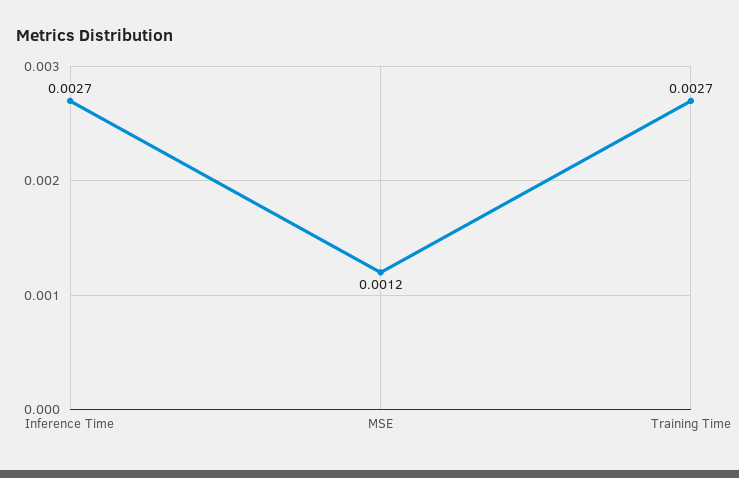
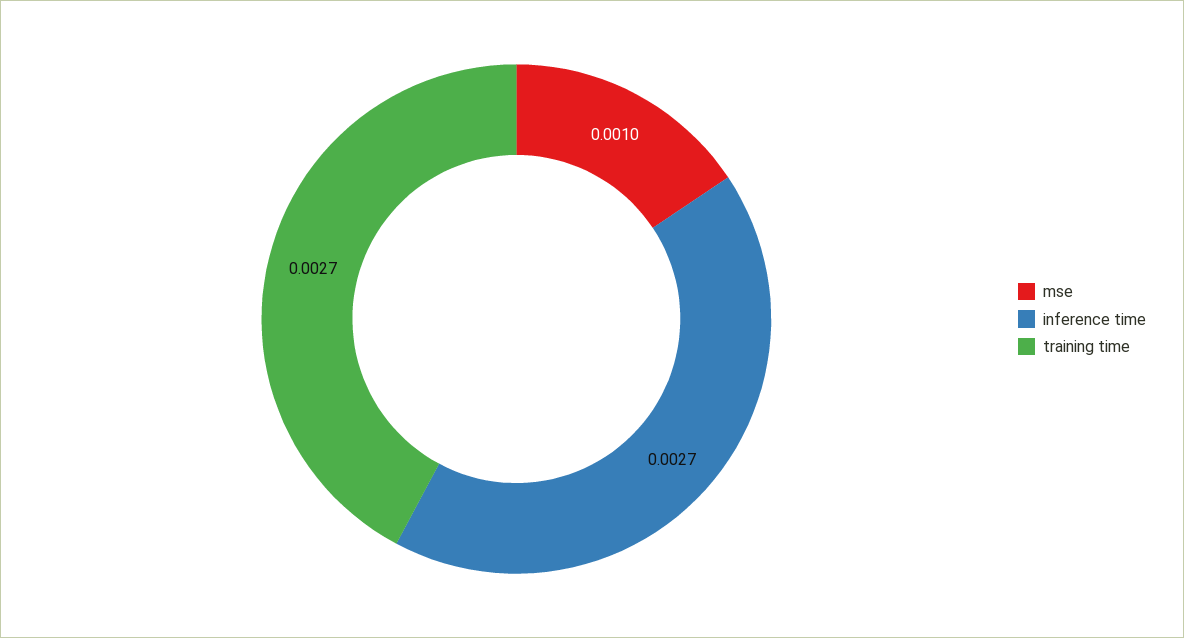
MSE: 0.0012 -> 0.001

